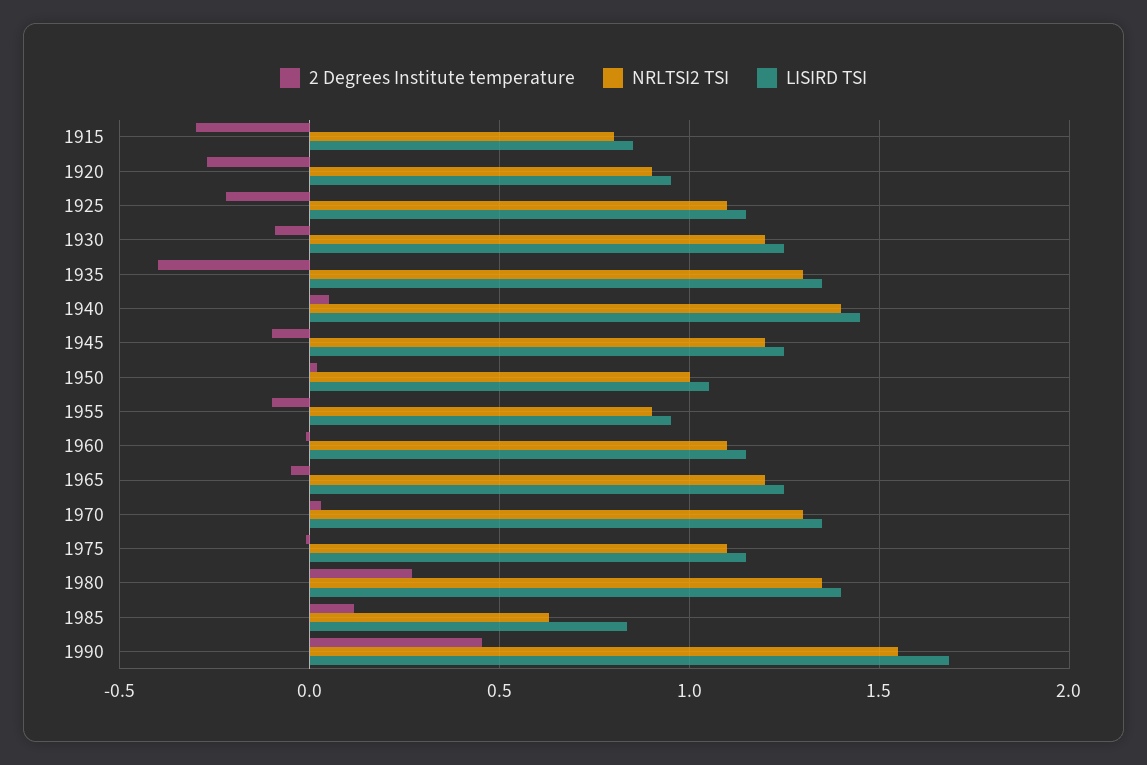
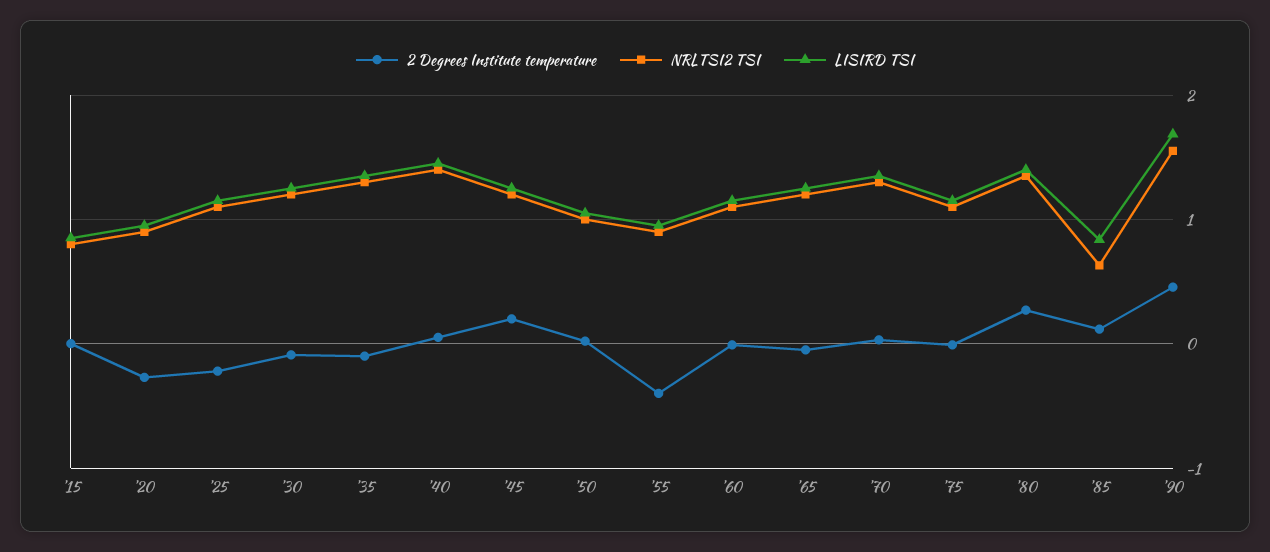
2 Degrees Institute temperature, 1915: -0.3 -> 0
2 Degrees Institute temperature, 1935: -0.4 -> -0.1
2 Degrees Institute temperature, 1945: -0.1 -> 0.2
2 Degrees Institute temperature, 1955: -0.1 -> -0.4

